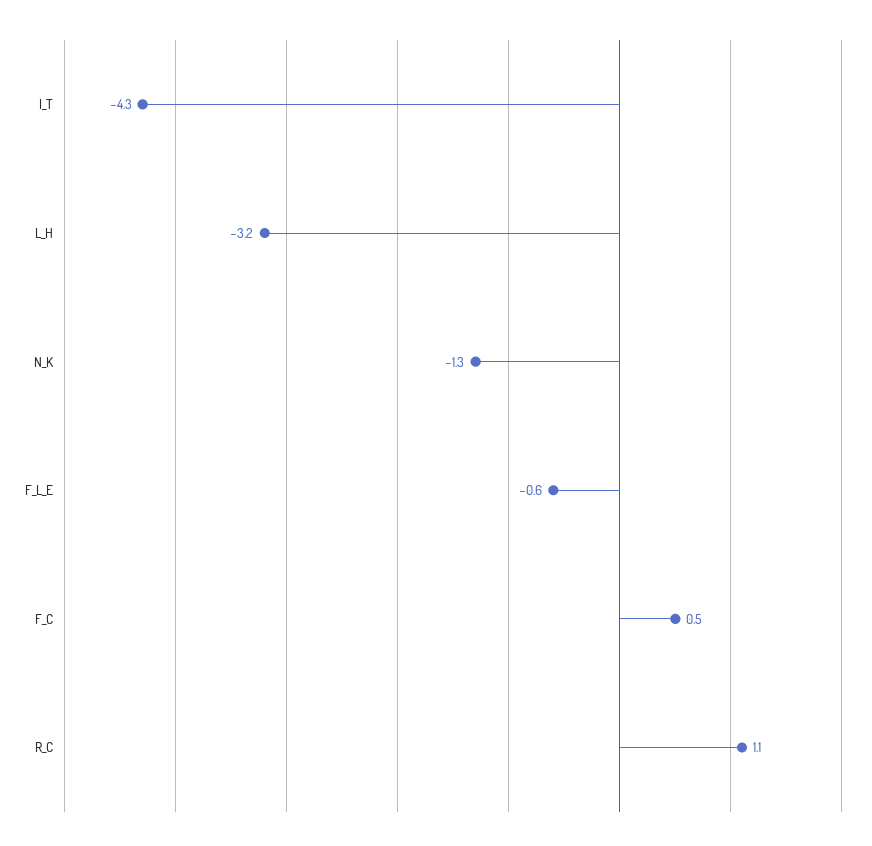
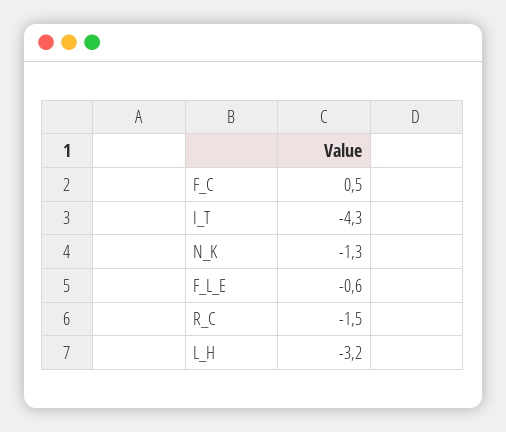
R_C: 1.1 -> -1.5

